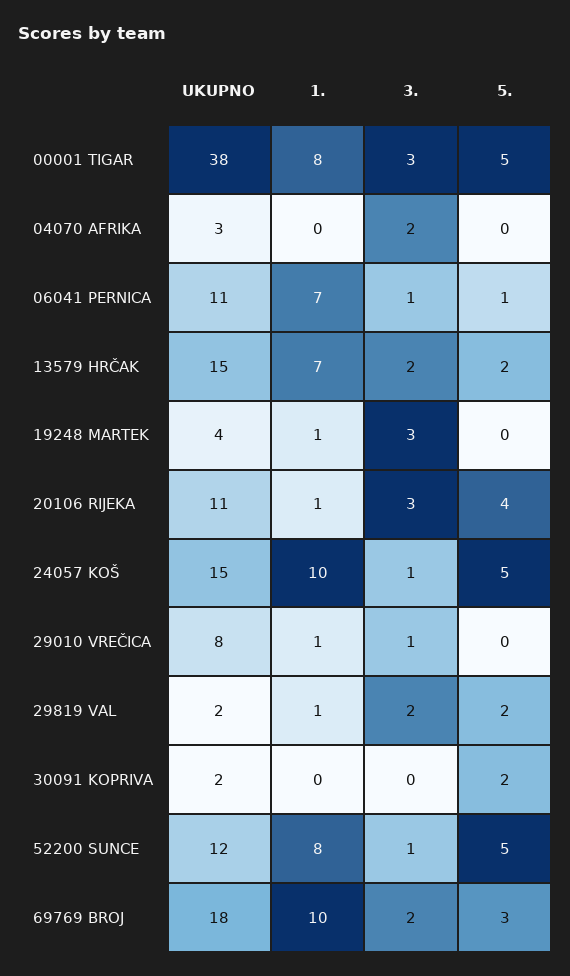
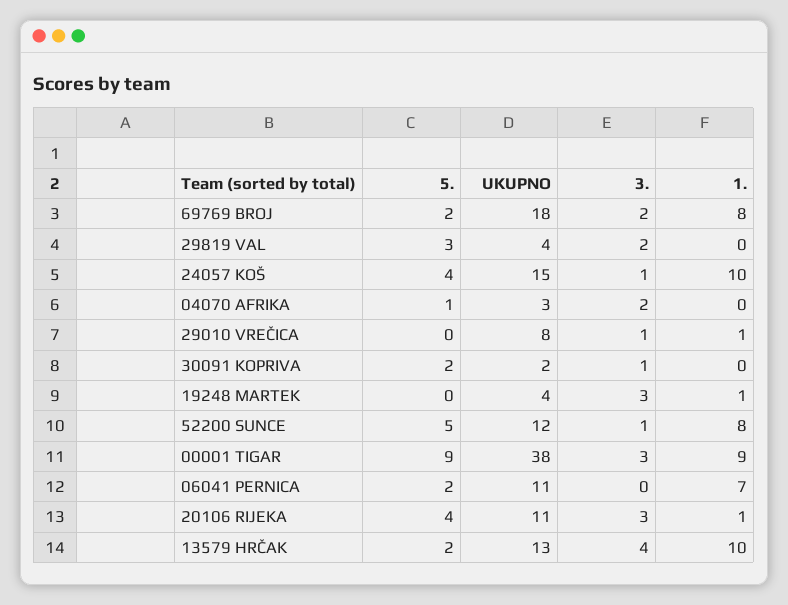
1., 00001 TIGAR: 8 -> 9
5., 00001 TIGAR: 5 -> 9
5., 04070 AFRIKA: 0 -> 1
3., 06041 PERNICA: 1 -> 0
5., 06041 PERNICA: 1 -> 2
UKUPNO, 13579 HRČAK: 15 -> 13
1., 13579 HRČAK: 7 -> 10
3., 13579 HRČAK: 2 -> 4
5., 24057 KOŠ: 5 -> 4
UKUPNO, 29819 VAL: 2 -> 4
1., 29819 VAL: 1 -> 0
5., 29819 VAL: 2 -> 3
3., 30091 KOPRIVA: 0 -> 1
1., 69769 BROJ: 10 -> 8
5., 69769 BROJ: 3 -> 2

